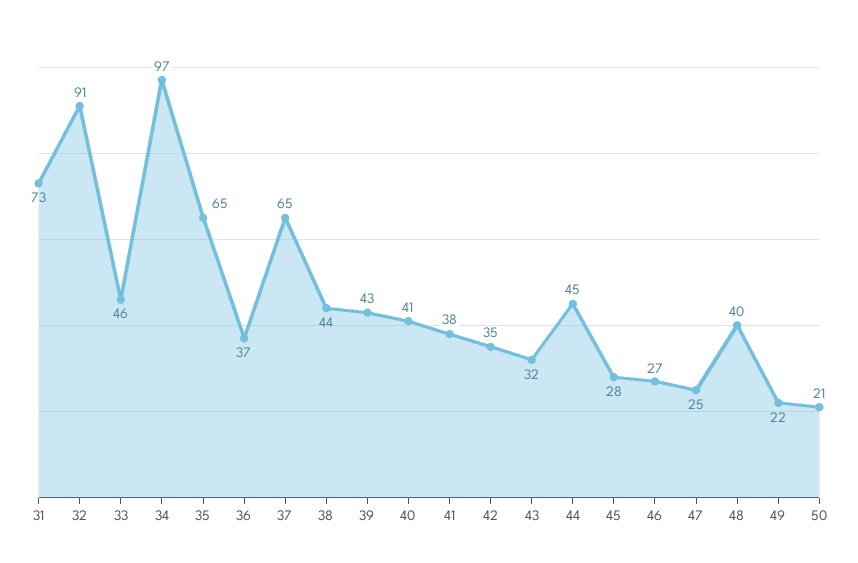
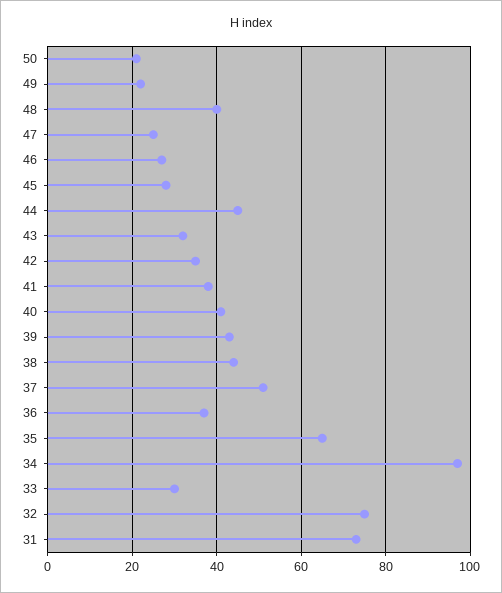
32: 91 -> 75
33: 46 -> 30
37: 65 -> 50

